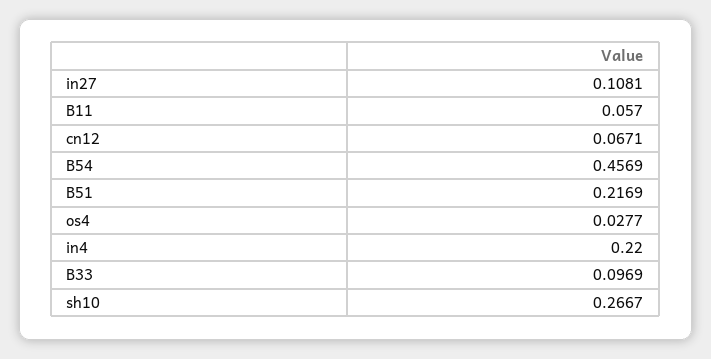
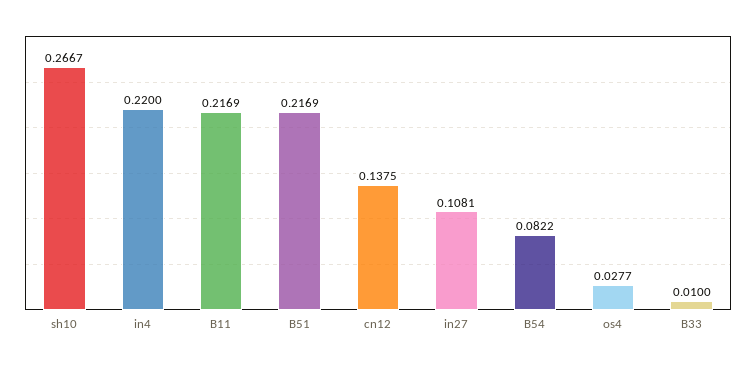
B11: 0.057 -> 0.2169
cn12: 0.0671 -> 0.1375
B54: 0.4569 -> 0.0822
B33: 0.0969 -> 0.01

